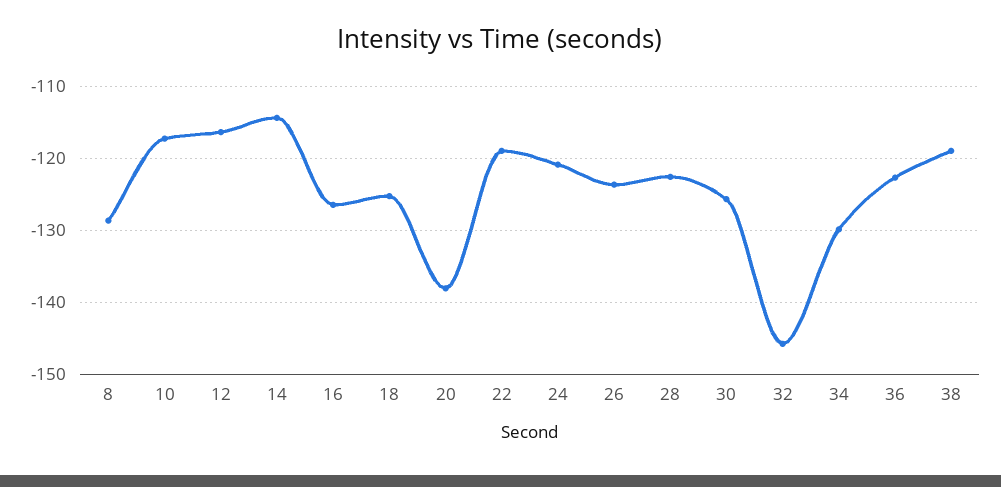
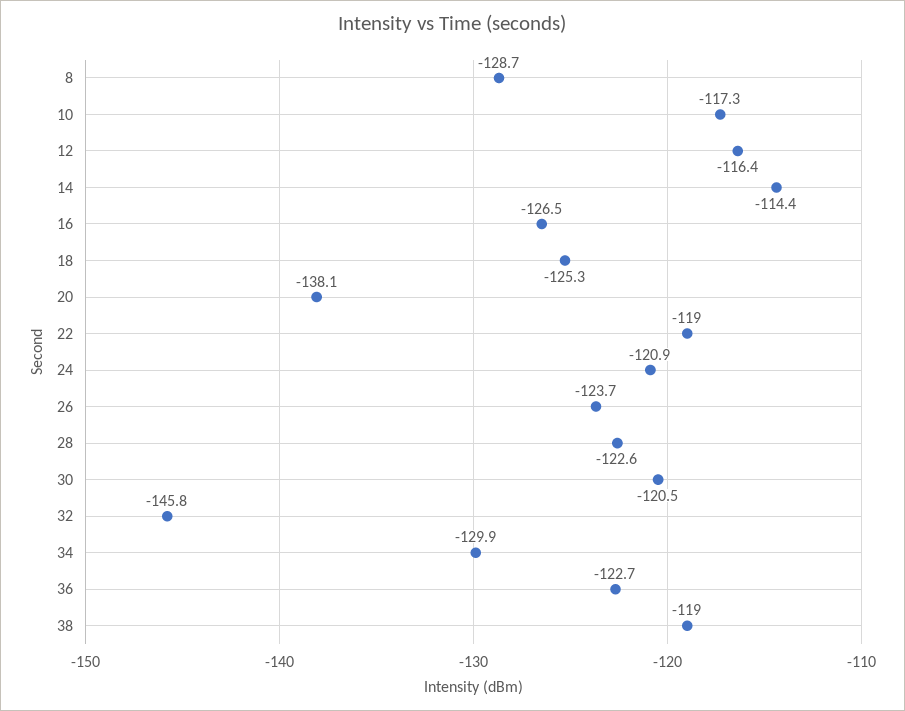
30: -126 -> -120.5

